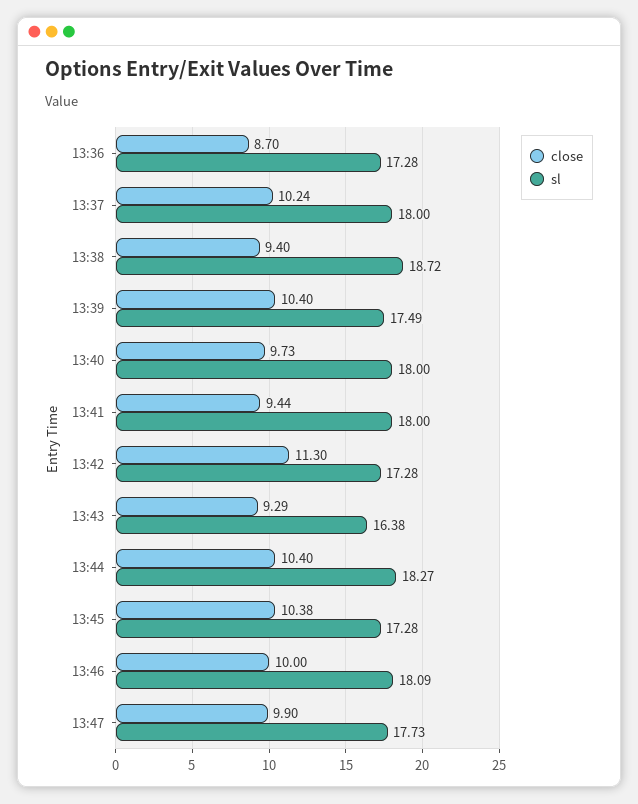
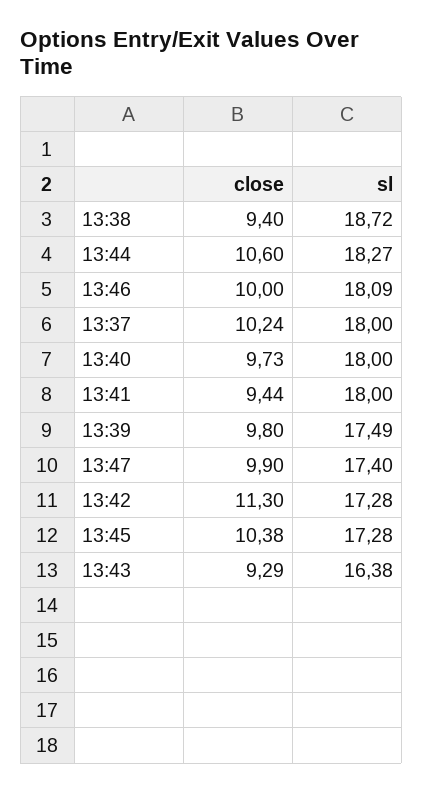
close, 13:36: 8.7 -> none
sl, 13:36: 17.28 -> none
close, 13:39: 10.4 -> 9.8
close, 13:44: 10.4 -> 10.6
sl, 13:47: 17.73 -> 17.4

